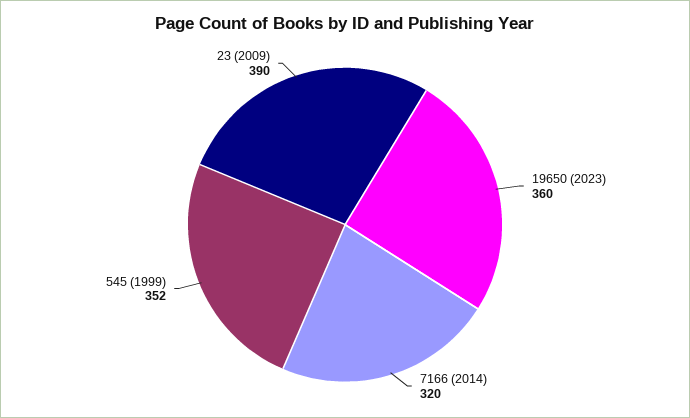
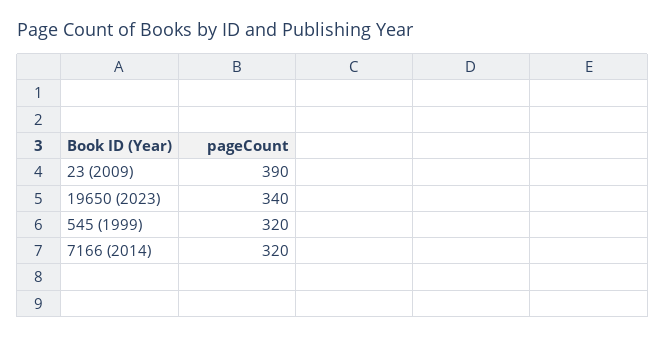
19650 (2023): 360 -> 340
545 (1999): 352 -> 320

